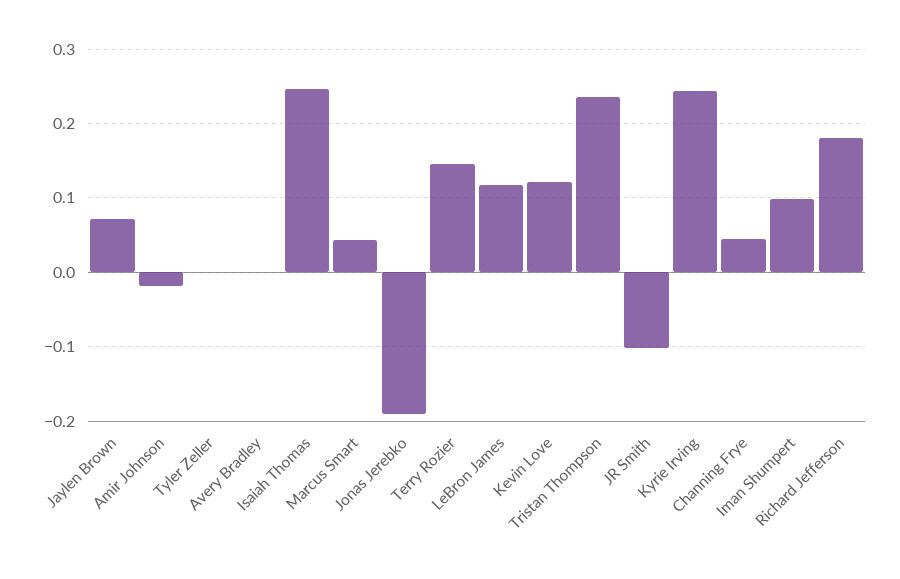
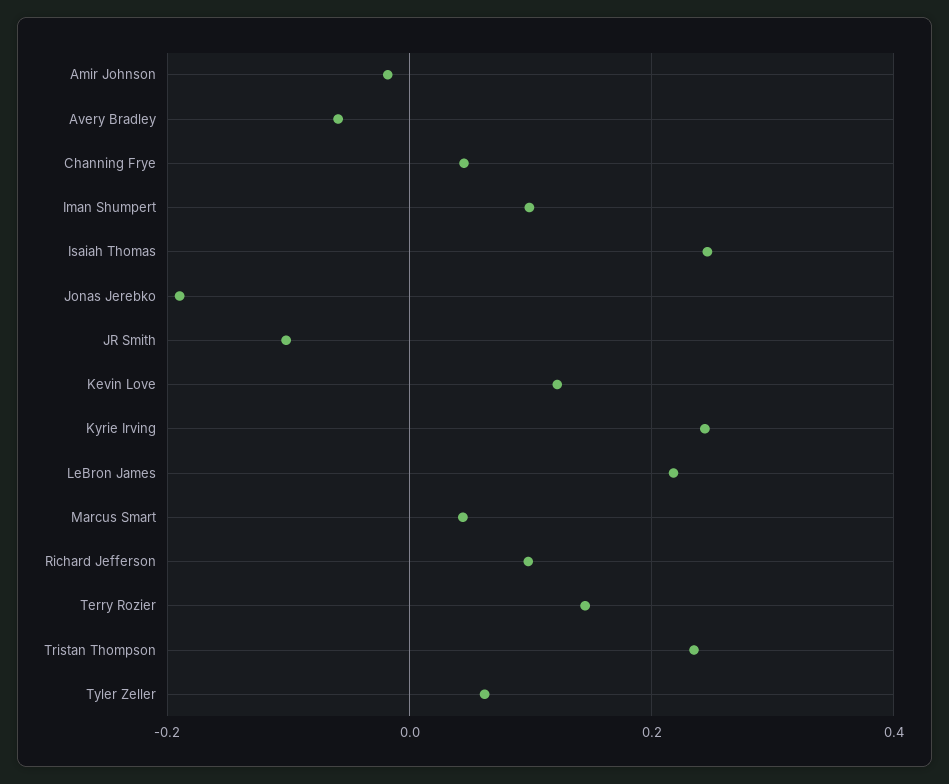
Jaylen Brown: 0.07 -> none
Tyler Zeller: 0 -> 0.06
Avery Bradley: 0 -> -0.06
LeBron James: 0.12 -> 0.22
Richard Jefferson: 0.18 -> 0.1

